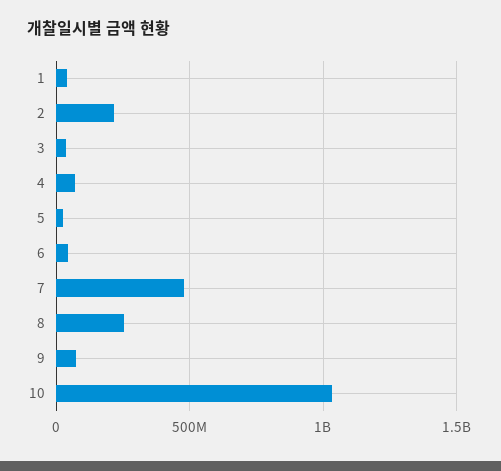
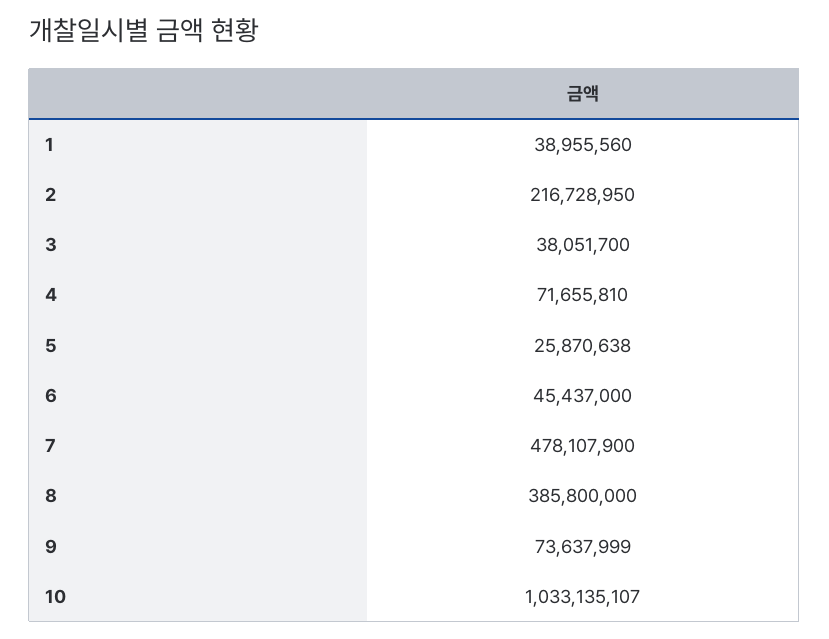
8: 250000000 -> 385800000

